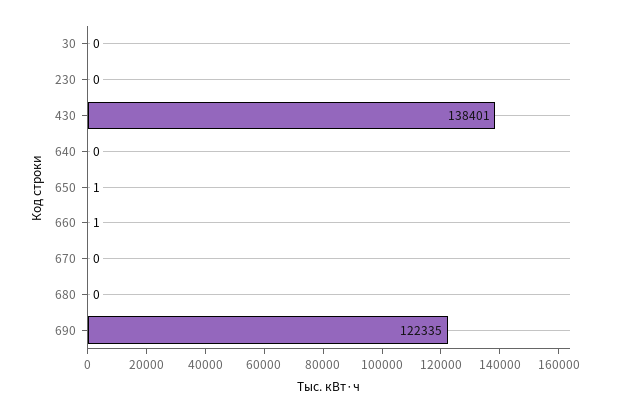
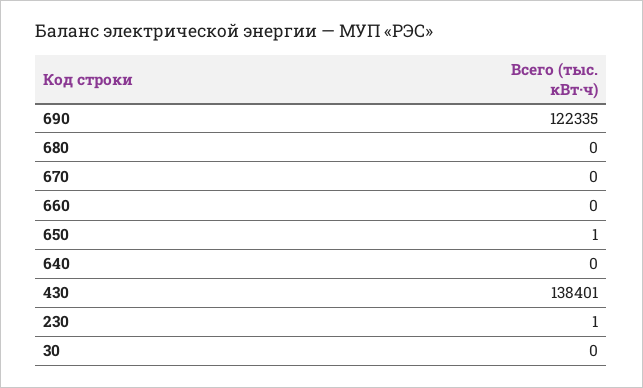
230: 0 -> 1
660: 1 -> 0

